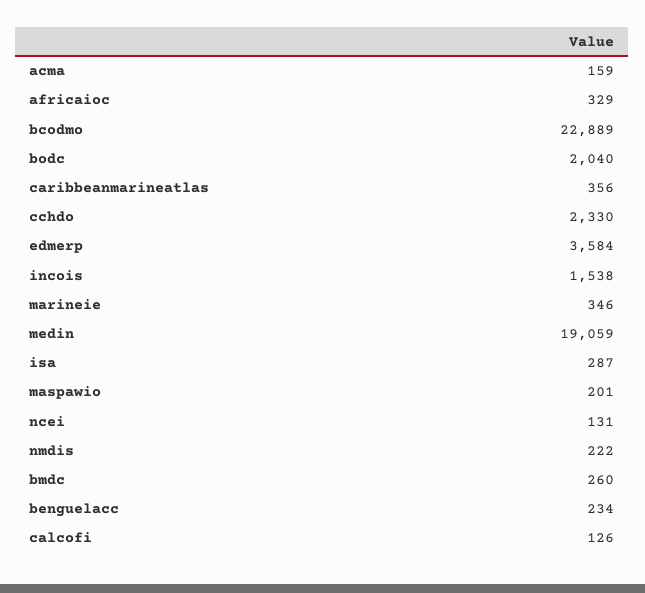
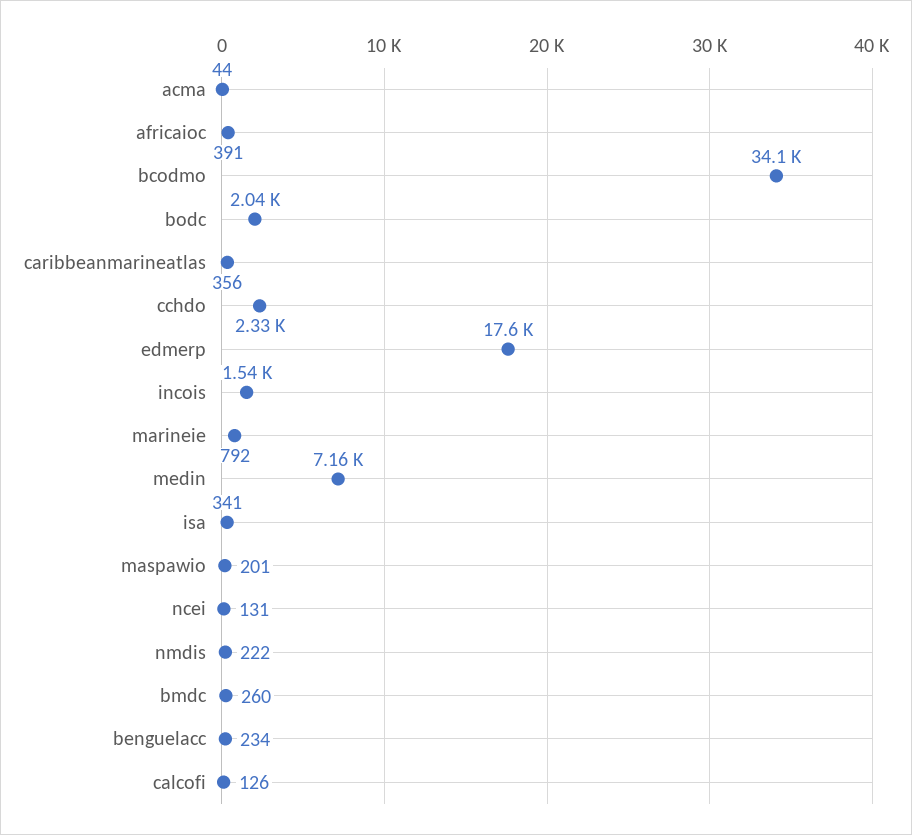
acma: 159 -> 44
africaioc: 329 -> 391
bcodmo: 22889 -> 34100
edmerp: 3584 -> 17600
marineie: 346 -> 792
medin: 19059 -> 7160
isa: 287 -> 341

